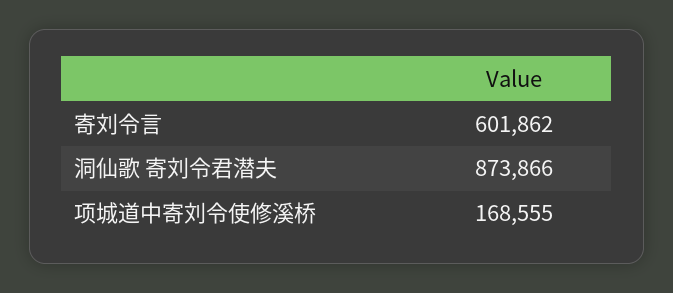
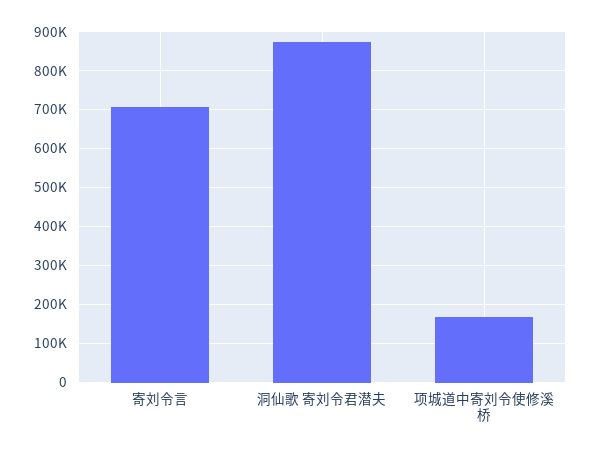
寄刘令言: 601862 -> 700000

